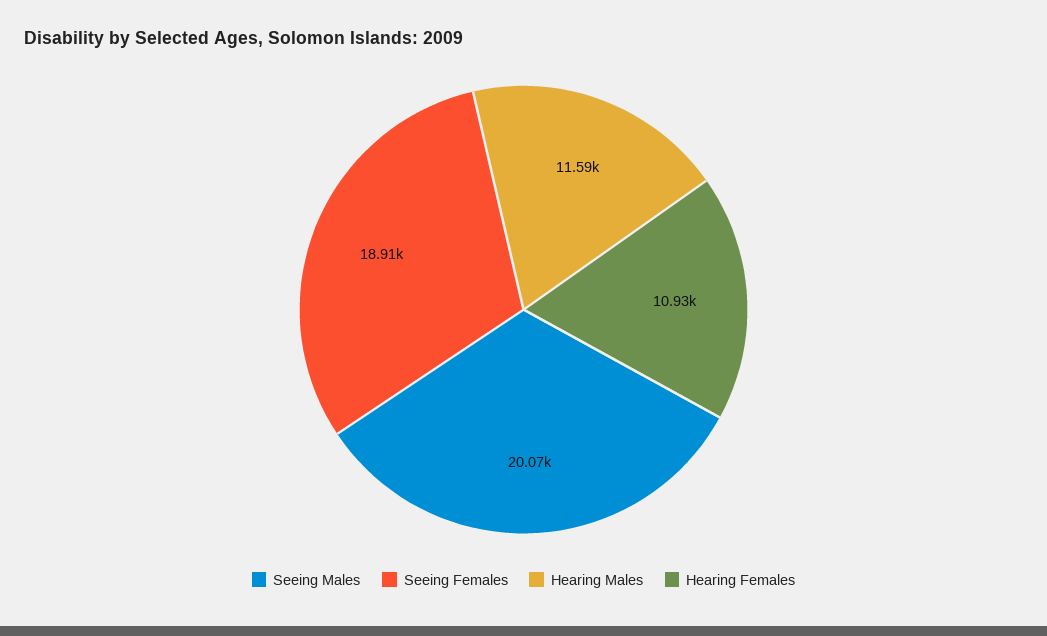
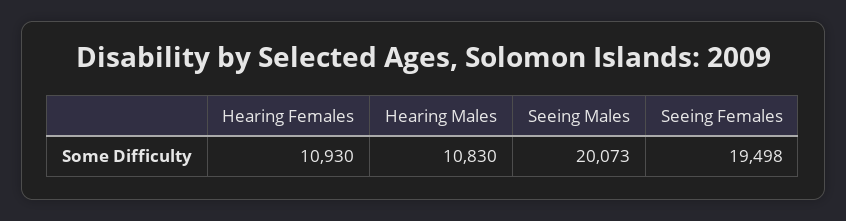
Seeing Females: 18910 -> 19498
Hearing Males: 11590 -> 10830

